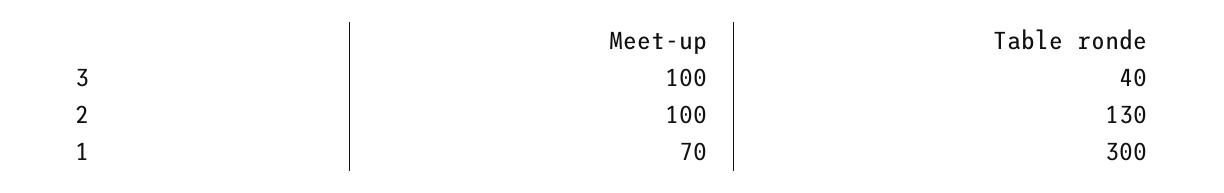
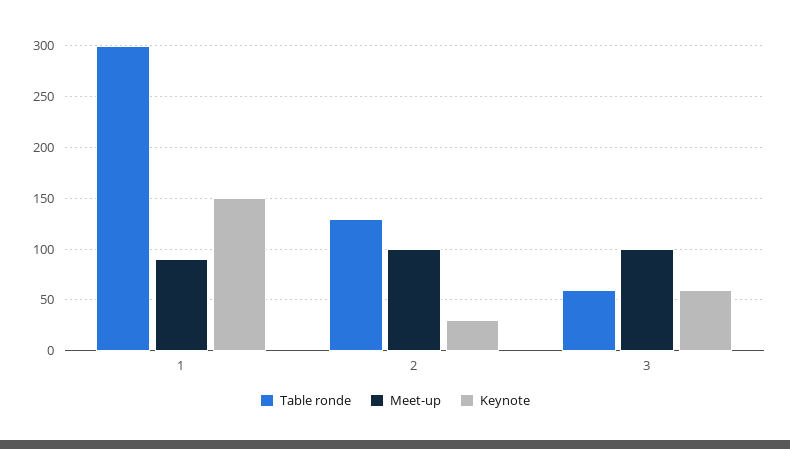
Table ronde, 3: 40 -> 60
Meet-up, 1: 70 -> 90
Keynote, 1: none -> 150
Keynote, 2: none -> 30
Keynote, 3: none -> 60

